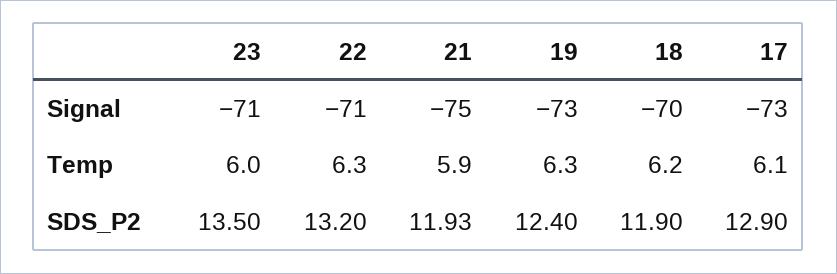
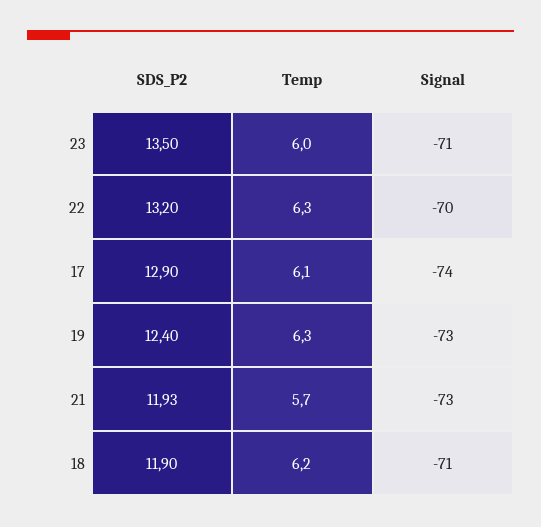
22, Signal: -71 -> -70
21, Signal: -75 -> -73
18, Signal: -70 -> -71
17, Signal: -73 -> -74
21, Temp: 5.9 -> 5.7

